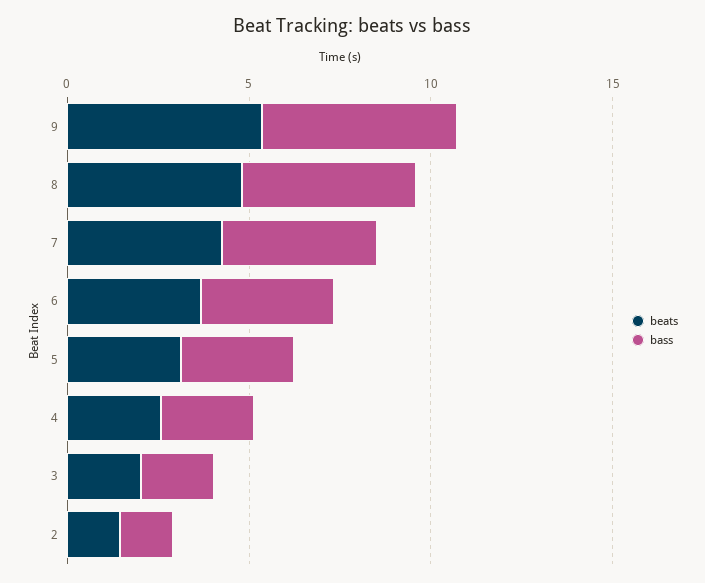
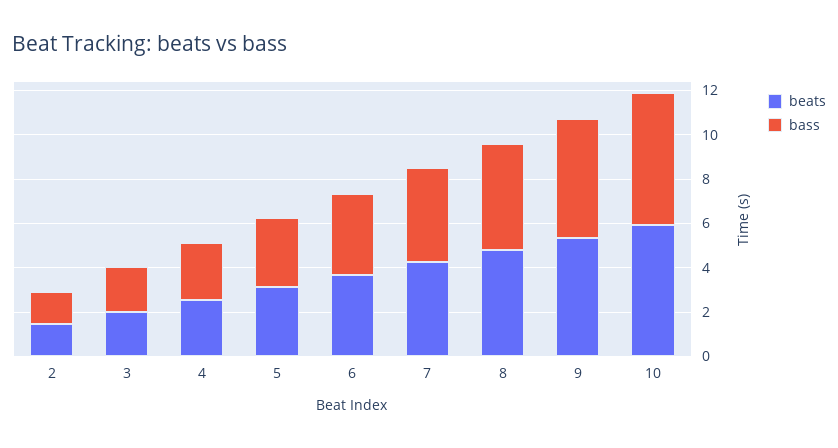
beats, 10: none -> 6
bass, 10: none -> 6

